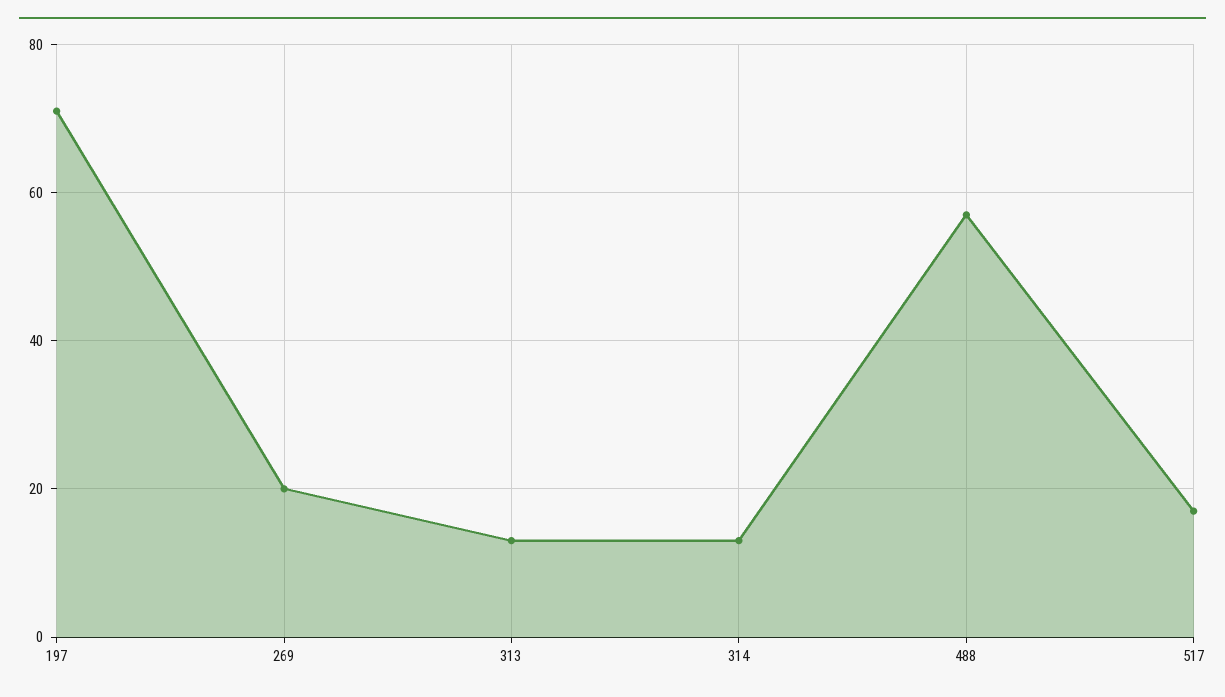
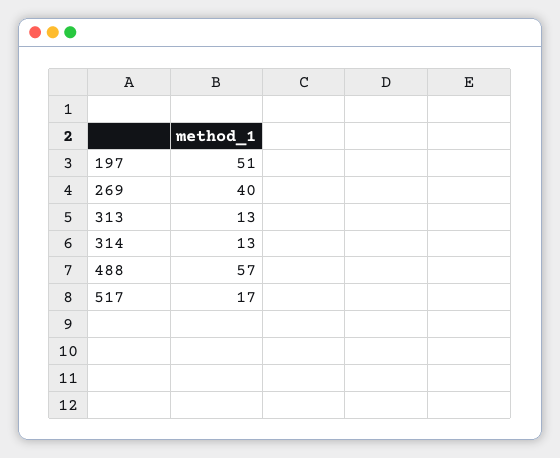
197: 70 -> 51
269: 20 -> 40

